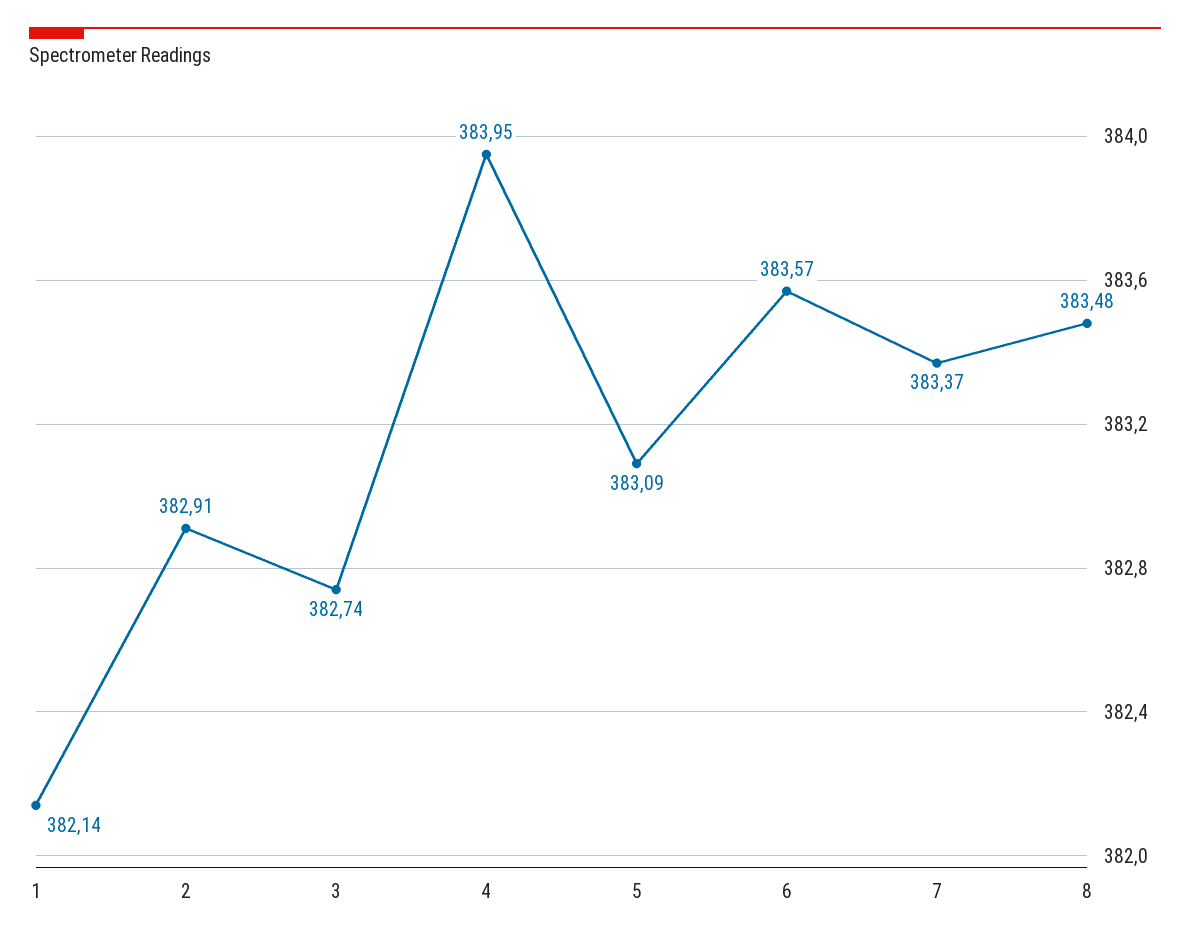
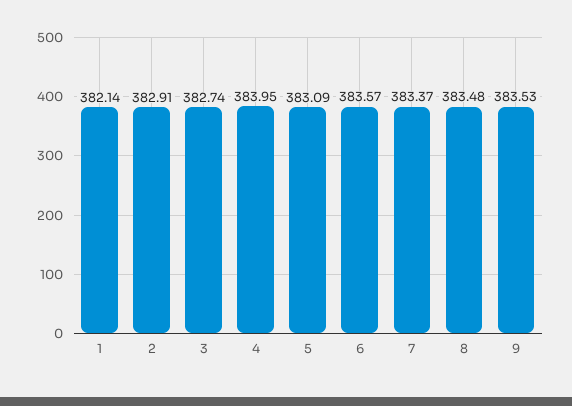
9: none -> 383.53

